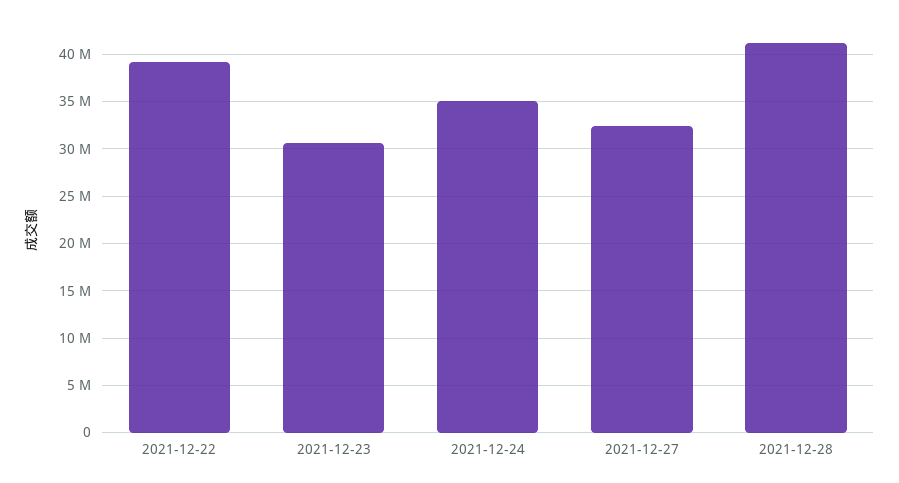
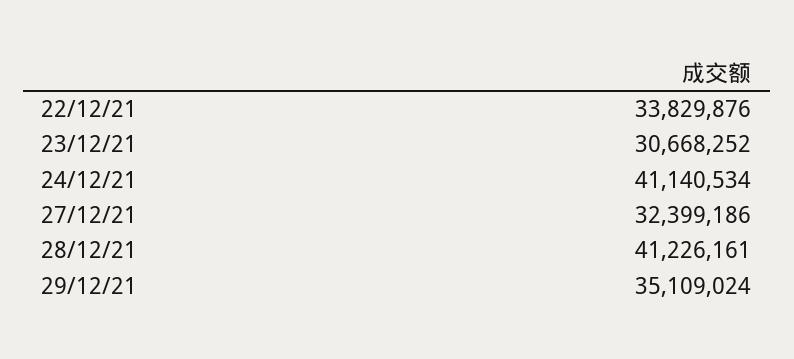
2021-12-22: 39000000 -> 33829876
2021-12-24: 35000000 -> 41140534
29/12/21: none -> 35109024

